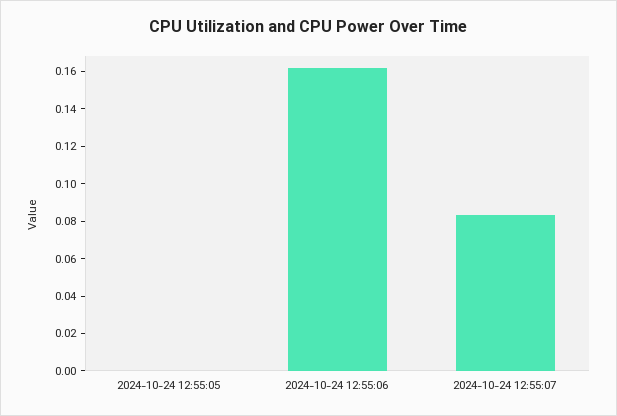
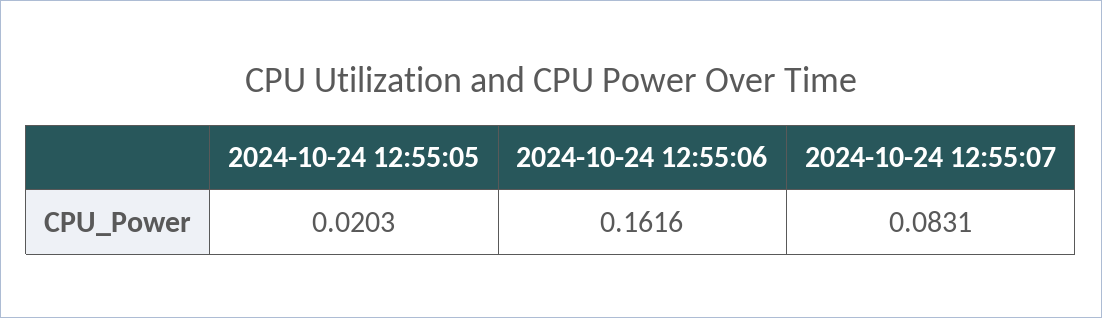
2024-10-24 12:55:05: 0 -> 0.0203

